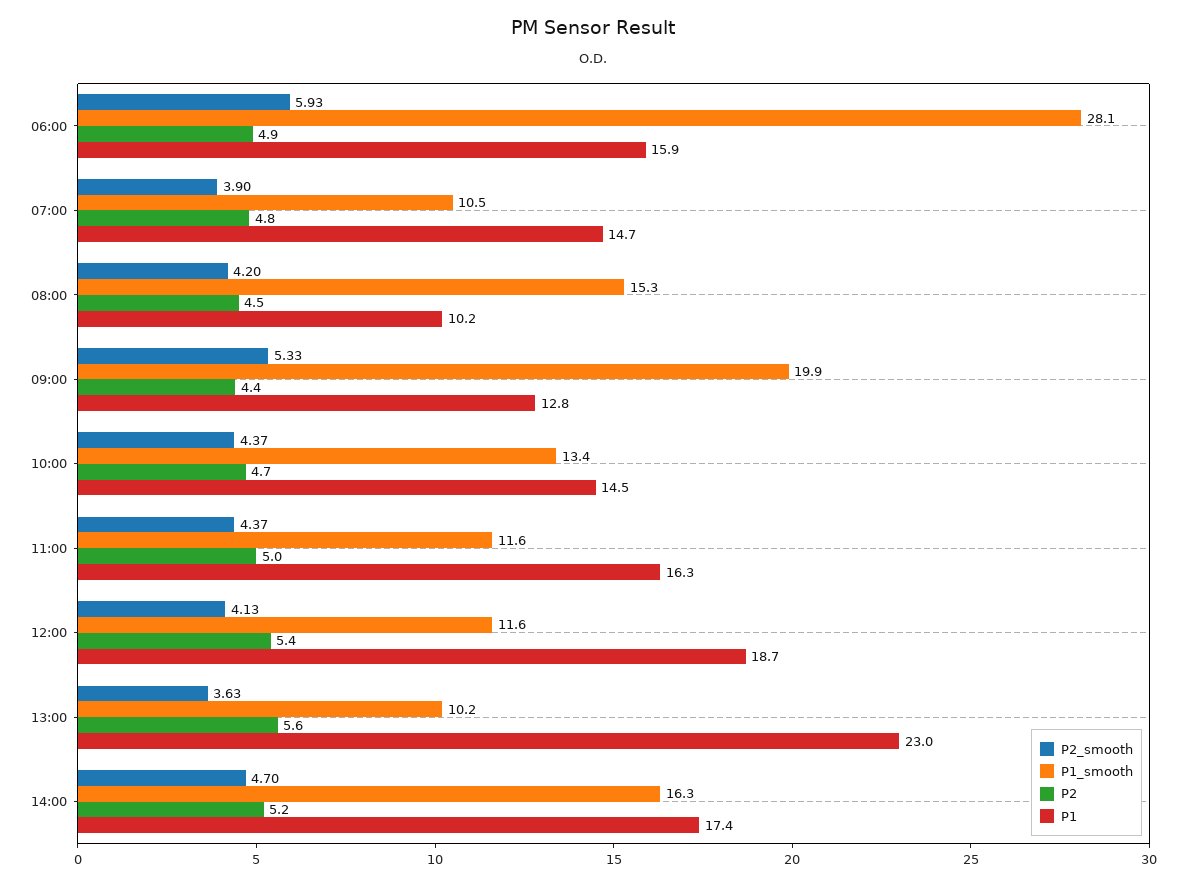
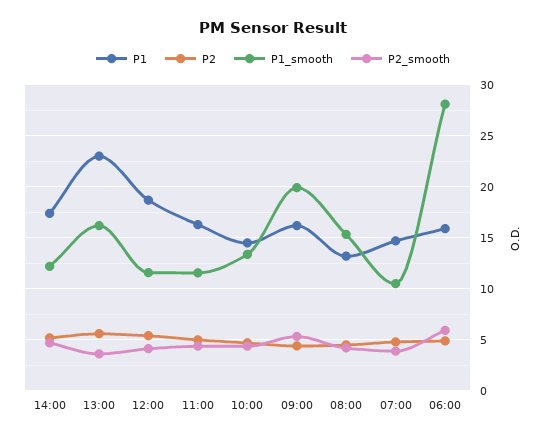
P1, 08:00: 10.2 -> 13
P1, 09:00: 12.8 -> 16
P1_smooth, 13:00: 10.2 -> 16
P1_smooth, 14:00: 16.3 -> 12

